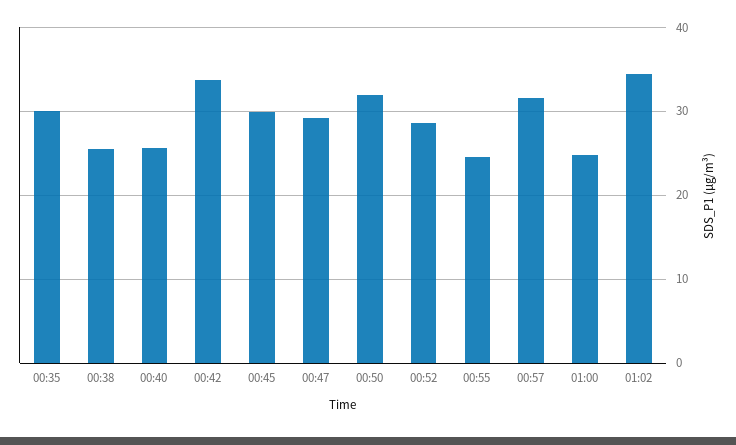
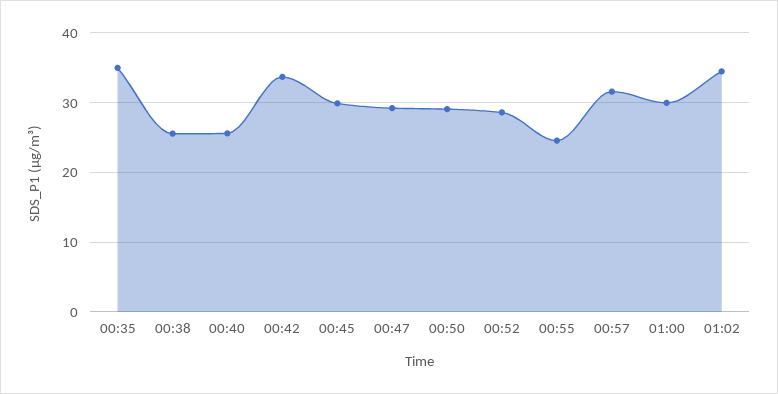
00:35: 30 -> 35
00:50: 32 -> 29
01:00: 25 -> 30

